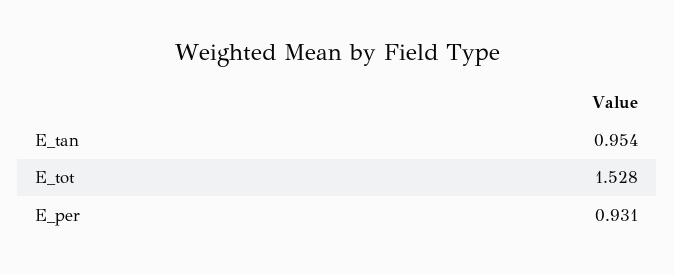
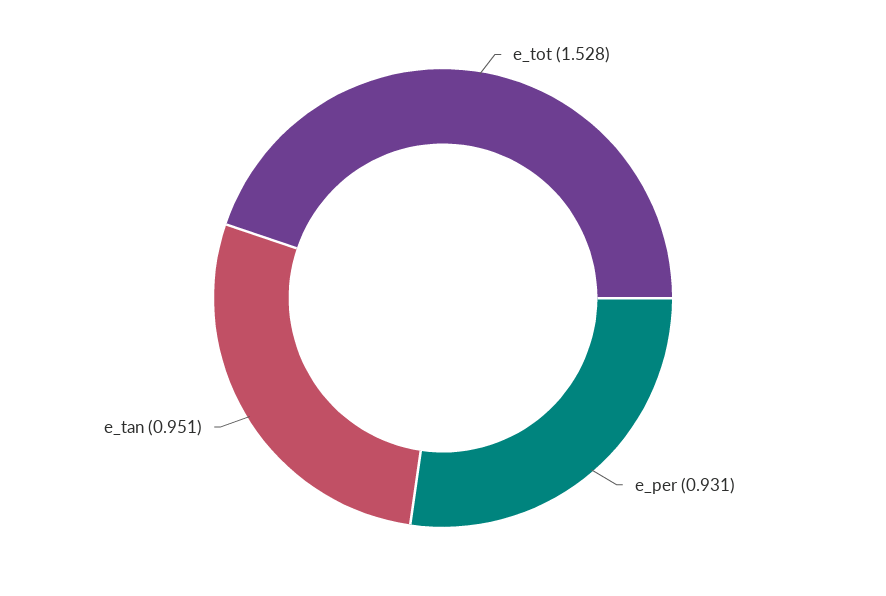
E_tan: 0.954 -> 0.951

